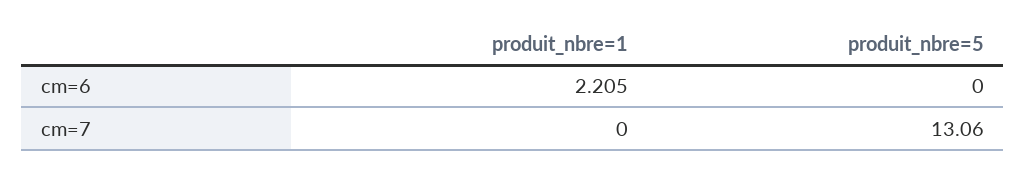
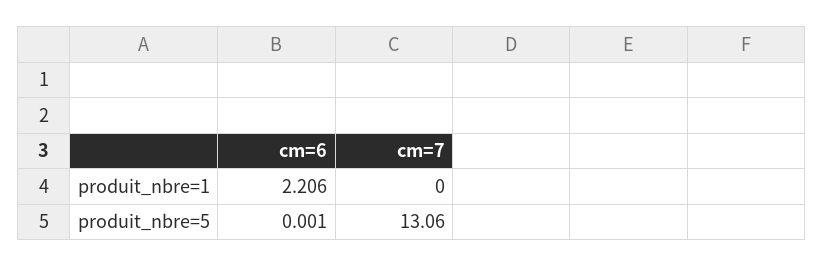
produit_nbre=1, cm=6: 2.205 -> 2.206
produit_nbre=5, cm=6: 0 -> 0.001

